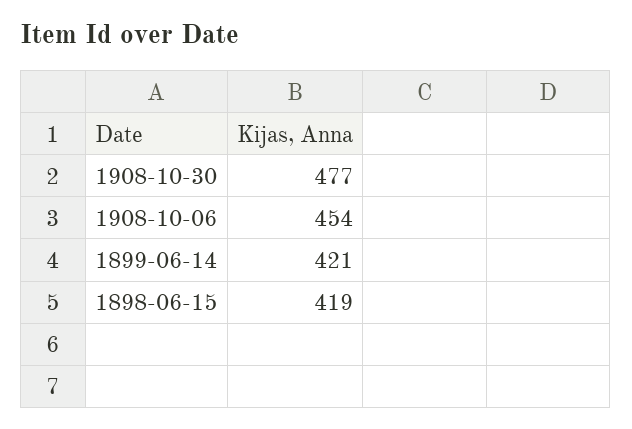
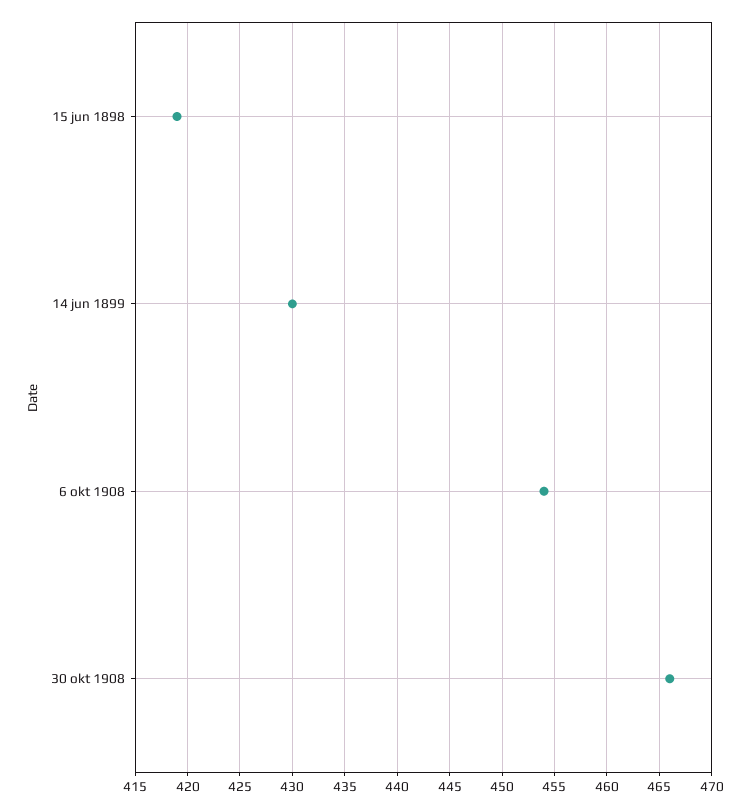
1908-10-30: 477 -> 466
1899-06-14: 421 -> 430

